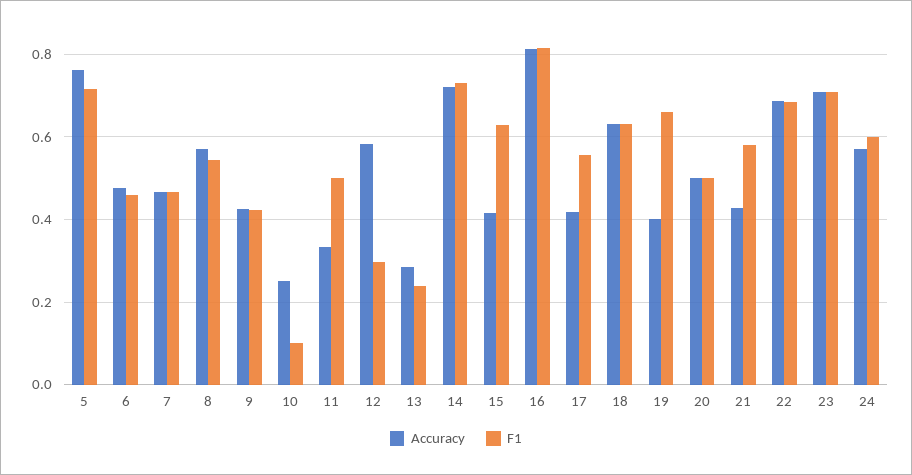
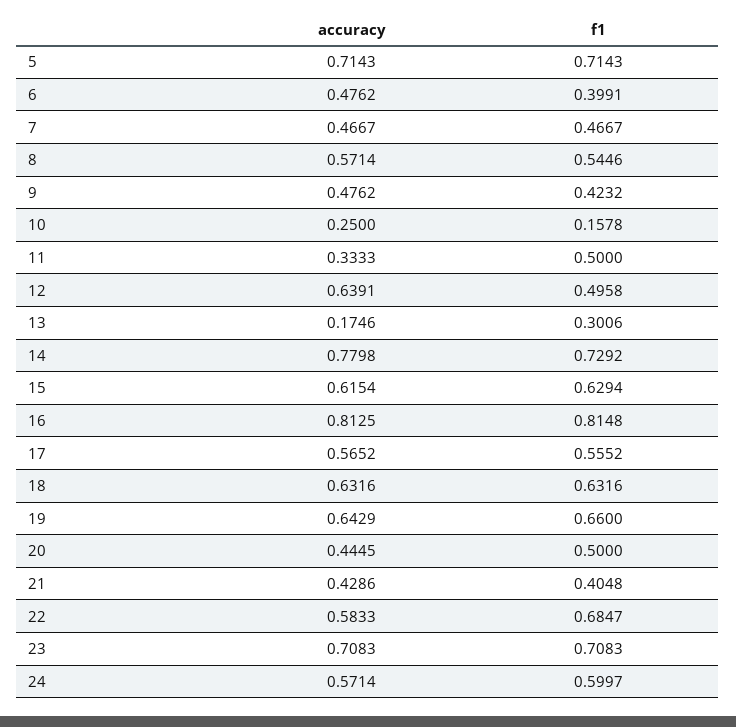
Accuracy, 5: 0.76 -> 0.7143
F1, 6: 0.46 -> 0.3991
Accuracy, 9: 0.42 -> 0.4762
F1, 10: 0.1 -> 0.1578
Accuracy, 12: 0.58 -> 0.6391
F1, 12: 0.3 -> 0.4958
Accuracy, 13: 0.28 -> 0.1746
F1, 13: 0.24 -> 0.3006
Accuracy, 14: 0.72 -> 0.7798
Accuracy, 15: 0.42 -> 0.6154
Accuracy, 17: 0.42 -> 0.5652
Accuracy, 19: 0.4 -> 0.6429
Accuracy, 20: 0.5 -> 0.4445
F1, 21: 0.58 -> 0.4048
Accuracy, 22: 0.68 -> 0.5833

